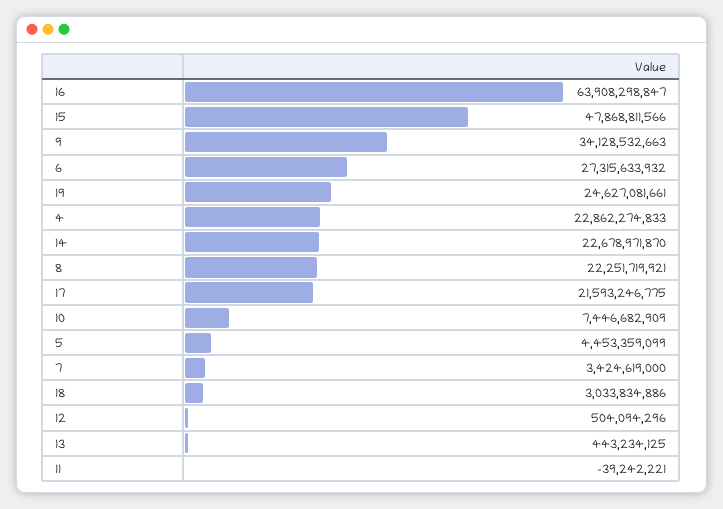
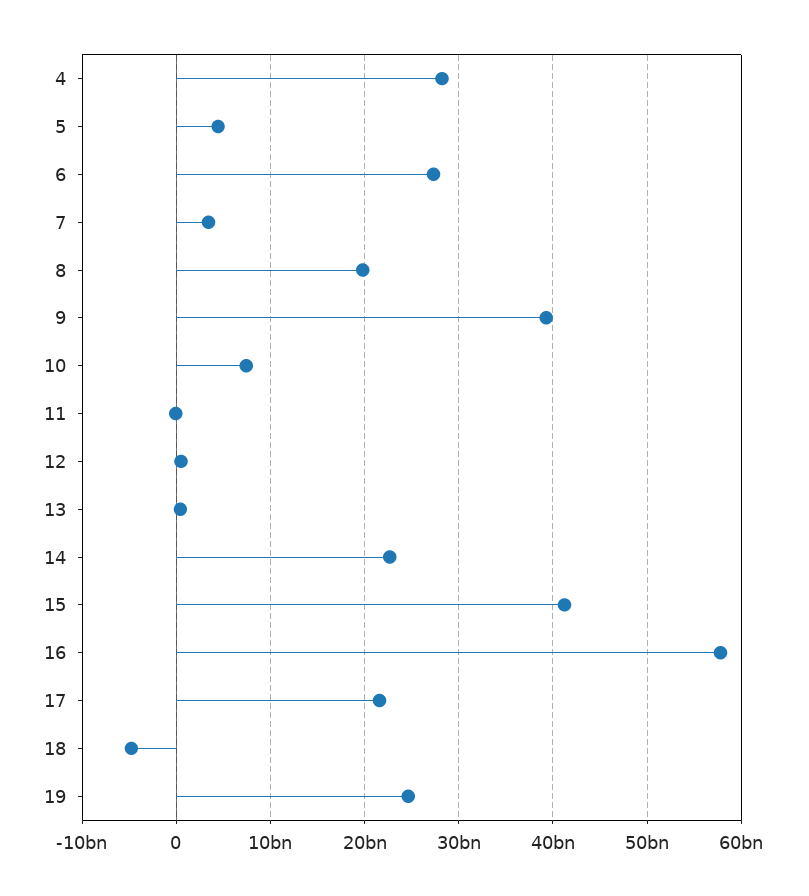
16: 63908298847 -> 58000000000
15: 47868811566 -> 41000000000
9: 34128532663 -> 39000000000
4: 22862274833 -> 28000000000
8: 22251719921 -> 20000000000
18: 3033834886 -> -5000000000

